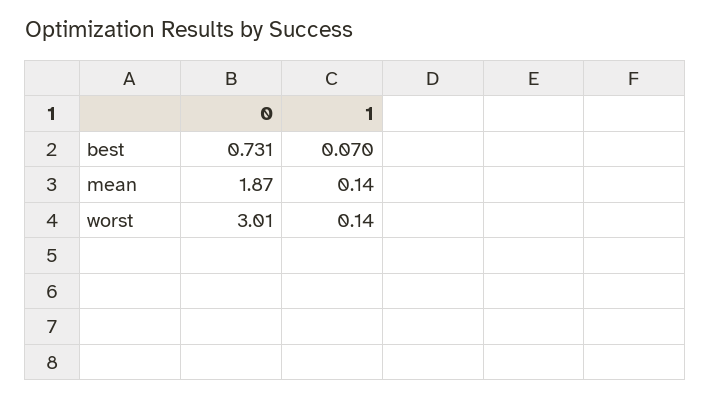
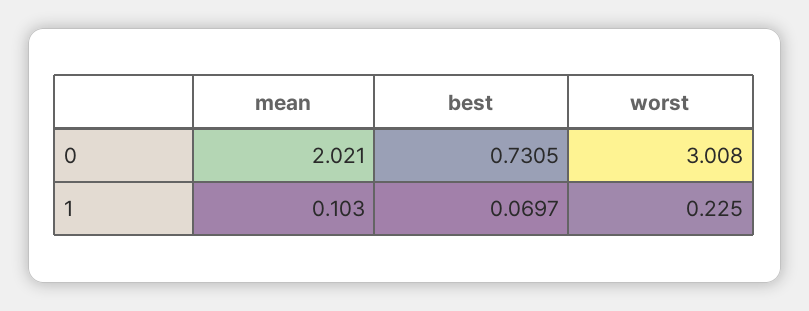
0, mean: 1.87 -> 2.021
1, mean: 0.14 -> 0.103
1, worst: 0.14 -> 0.225

